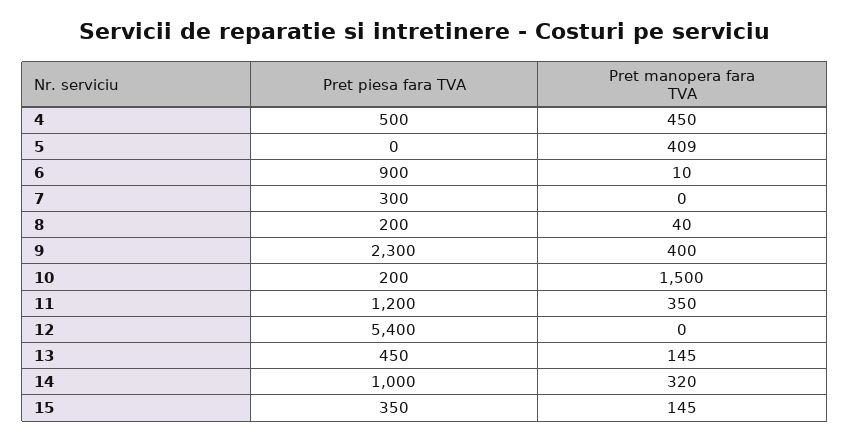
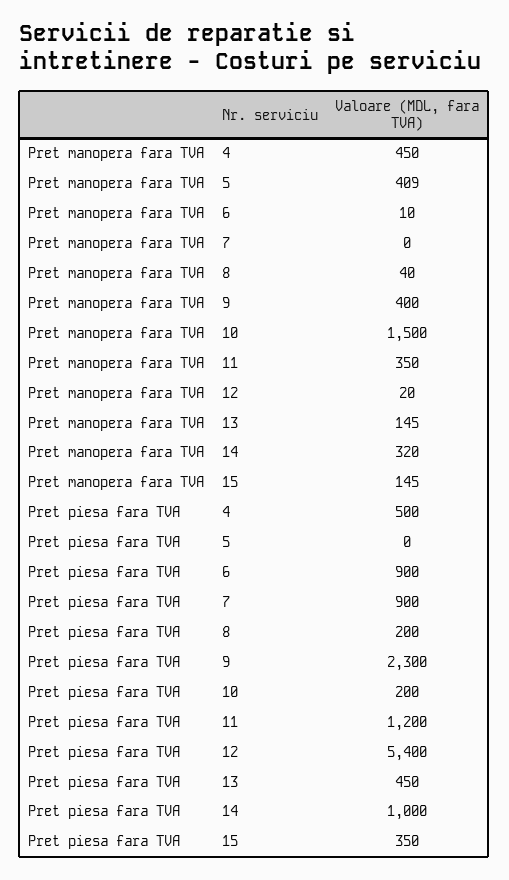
Pret piesa fara TVA, 7: 300 -> 900
Pret manopera fara TVA, 12: 0 -> 20

